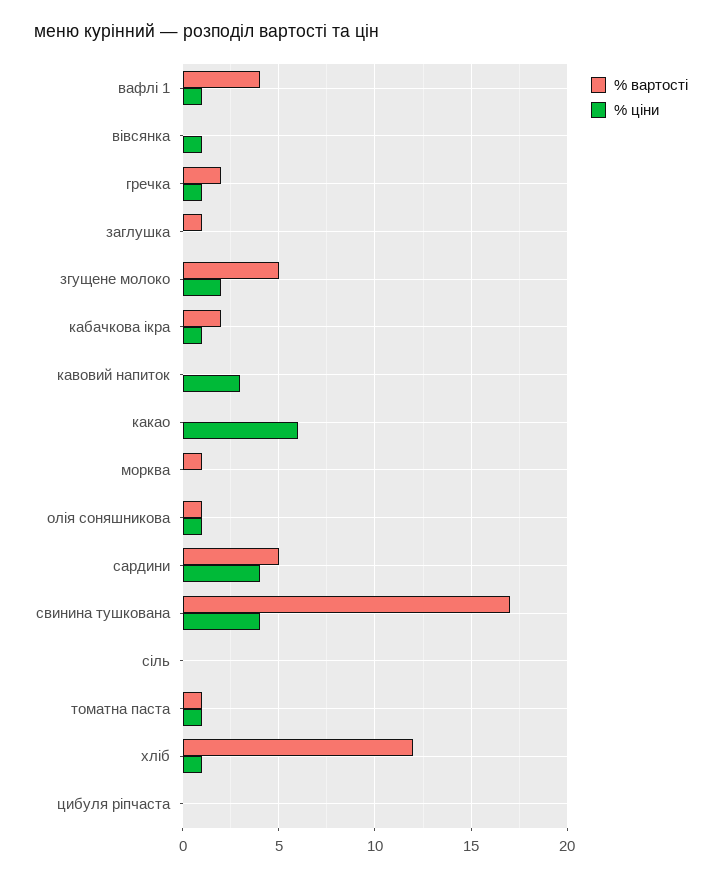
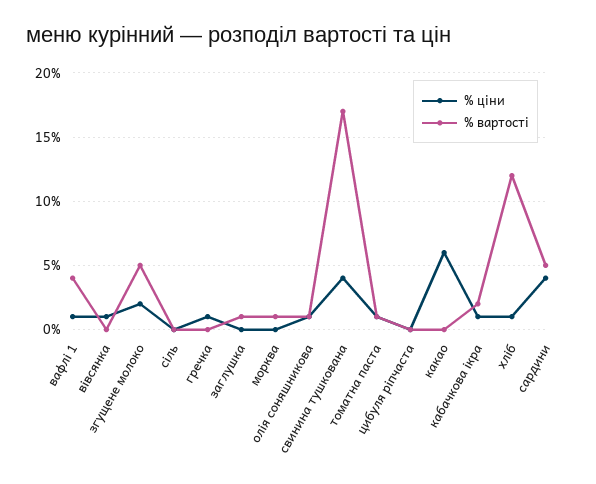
% вартості, гречка: 2 -> 0
% вартості, кавовий напиток: 0 -> none
% ціни, кавовий напиток: 3 -> none

